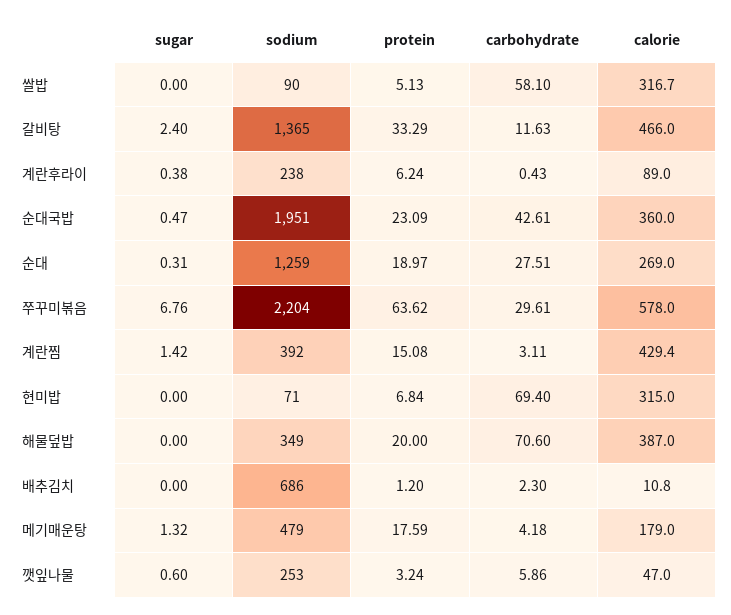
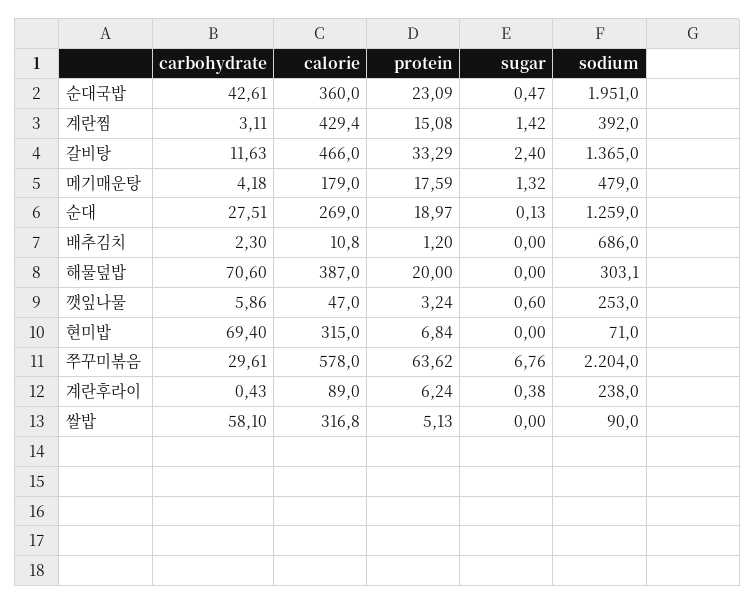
calorie, 쌀밥: 316.7 -> 316.8
sugar, 순대: 0.31 -> 0.13
sodium, 해물덮밥: 349 -> 303.1

